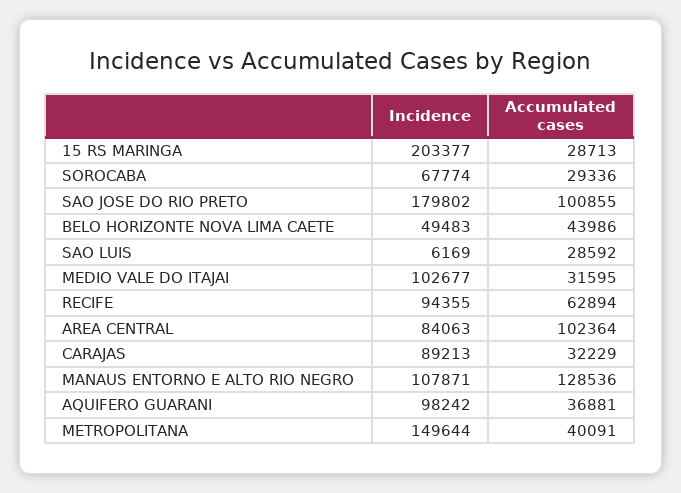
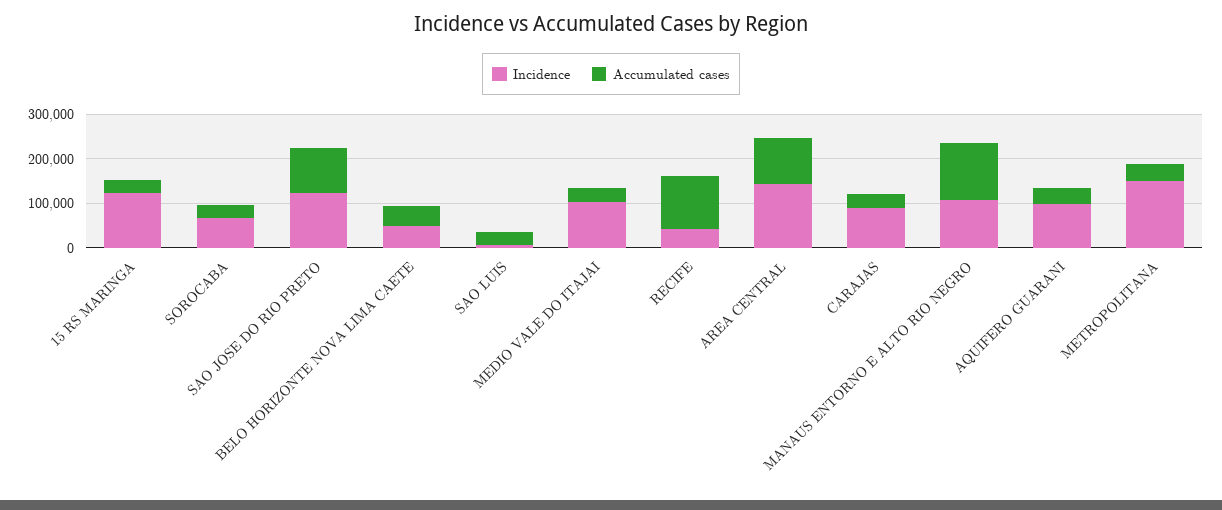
Incidence, 15 RS MARINGA: 203377 -> 120000
Incidence, SAO JOSE DO RIO PRETO: 179802 -> 120000
Incidence, RECIFE: 94355 -> 40000
Accumulated cases, RECIFE: 62894 -> 120000
Incidence, AREA CENTRAL: 84063 -> 140000

